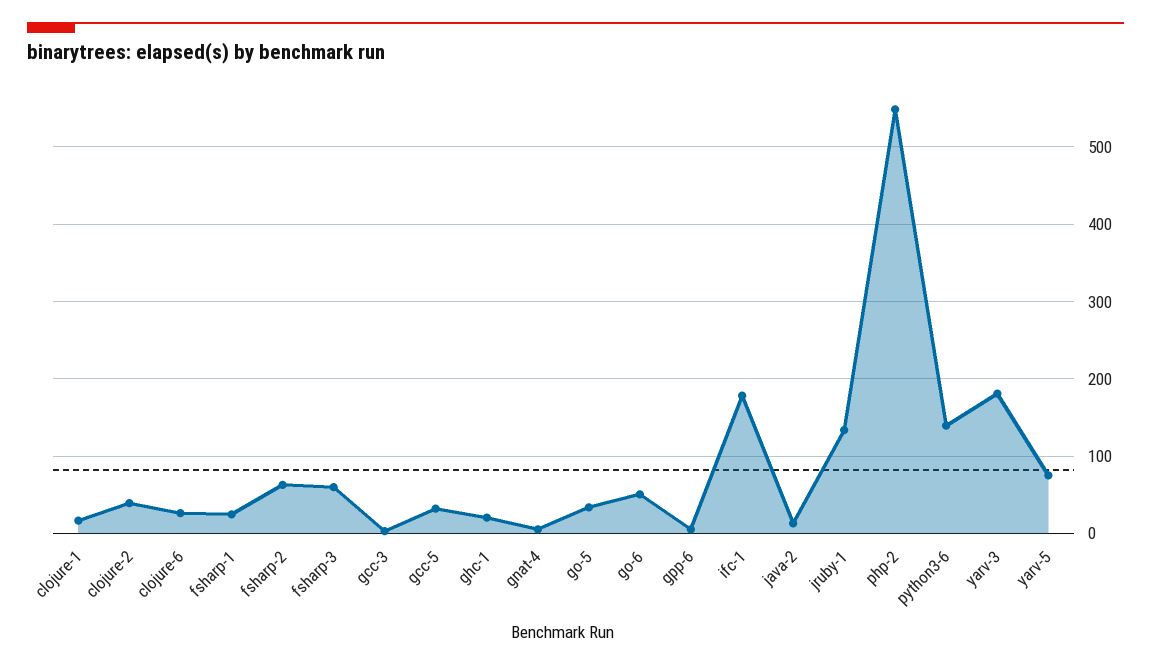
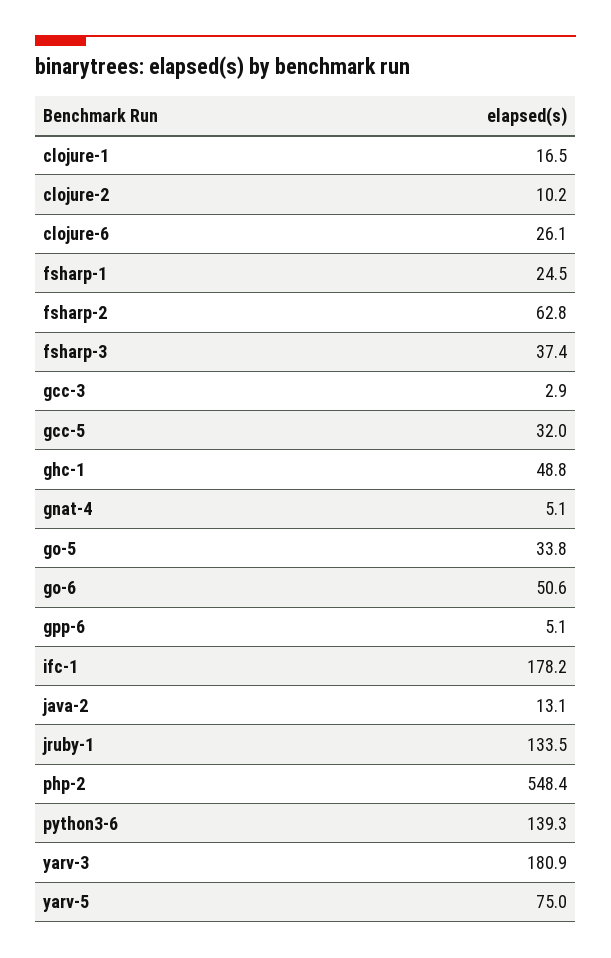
clojure-2: 40 -> 10.2
fsharp-3: 60 -> 37.4
ghc-1: 20 -> 48.8

